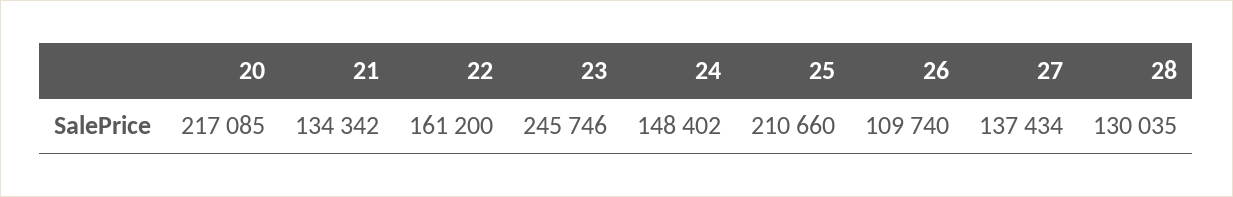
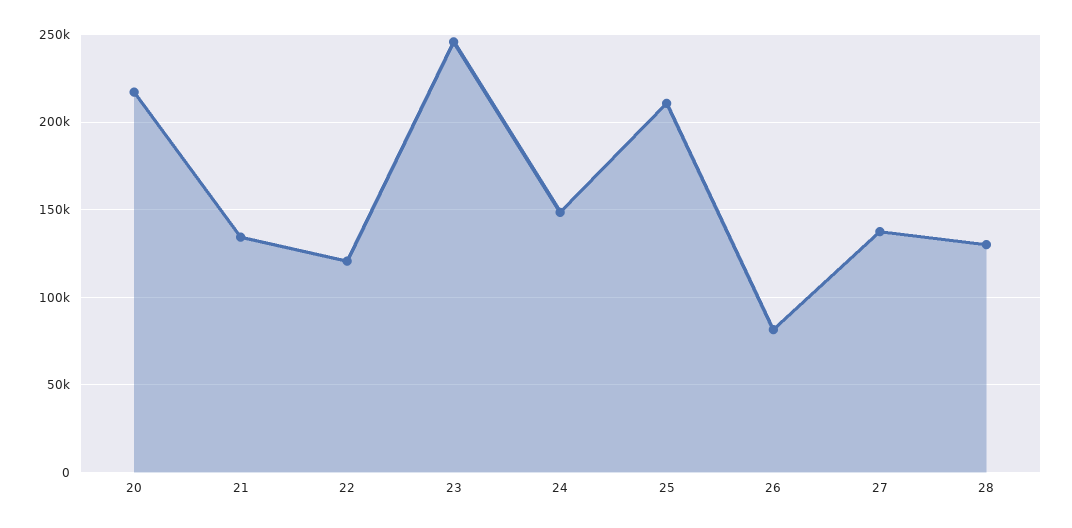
22: 161200 -> 120000
26: 109740 -> 80000

